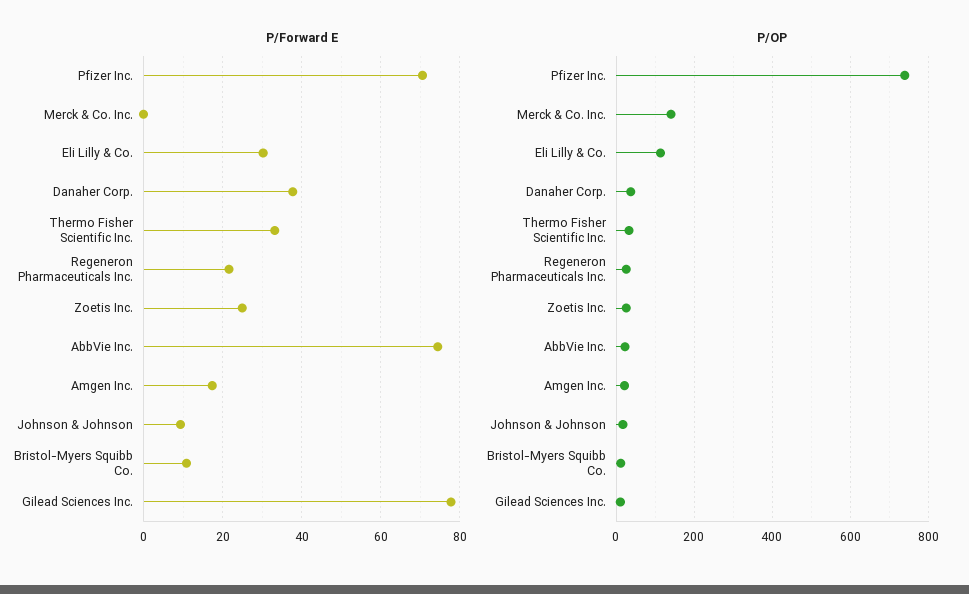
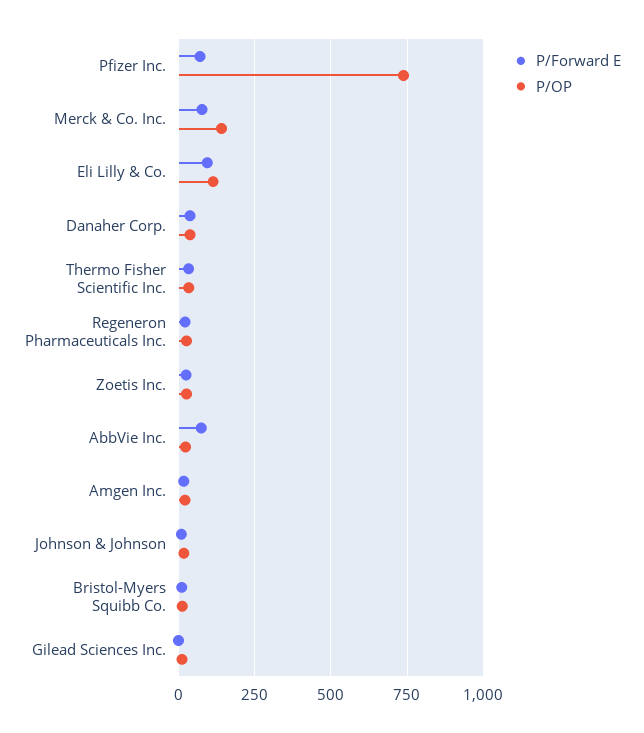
P/Forward E, Merck & Co. Inc.: 0 -> 75
P/Forward E, Eli Lilly & Co.: 30 -> 100
P/Forward E, Gilead Sciences Inc.: 78 -> 0

